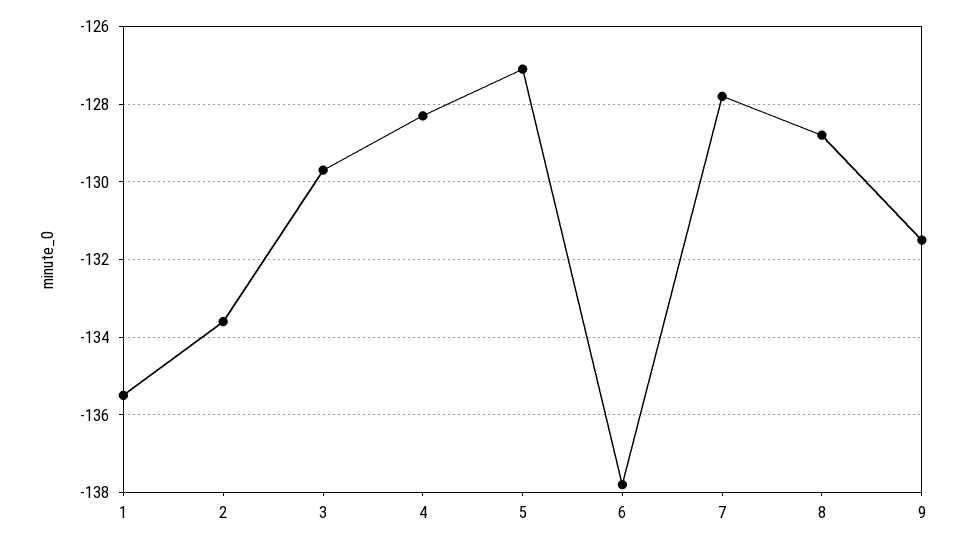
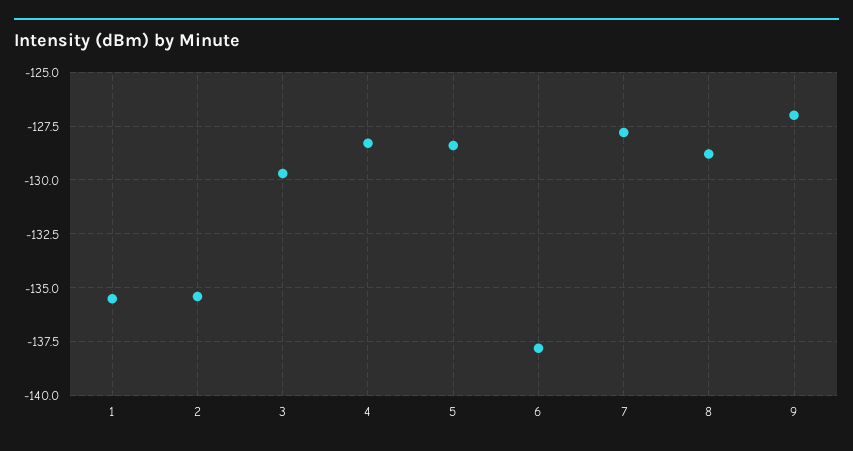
2: -133.5 -> -135.5
5: -127 -> -128.5
9: -131.5 -> -127

